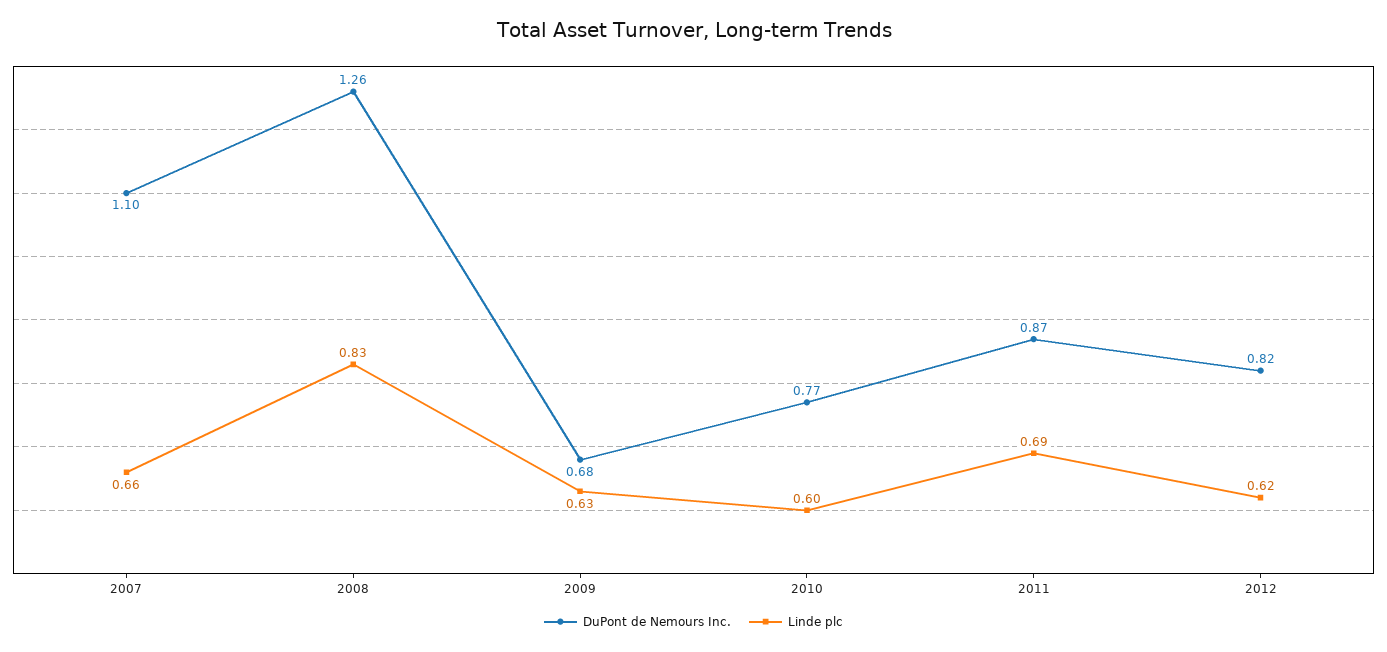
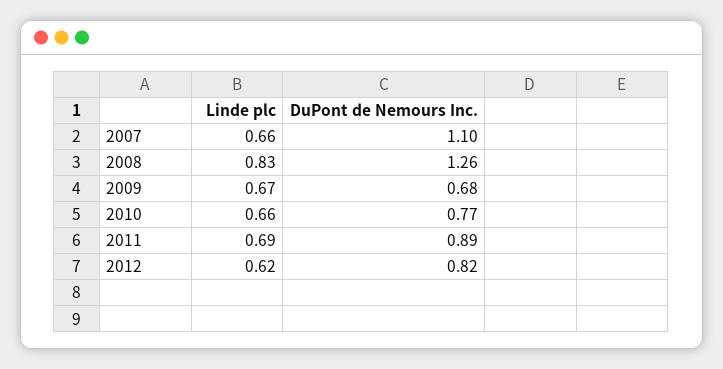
Linde plc, 2009: 0.63 -> 0.67
Linde plc, 2010: 0.6 -> 0.66
DuPont de Nemours Inc., 2011: 0.87 -> 0.89

